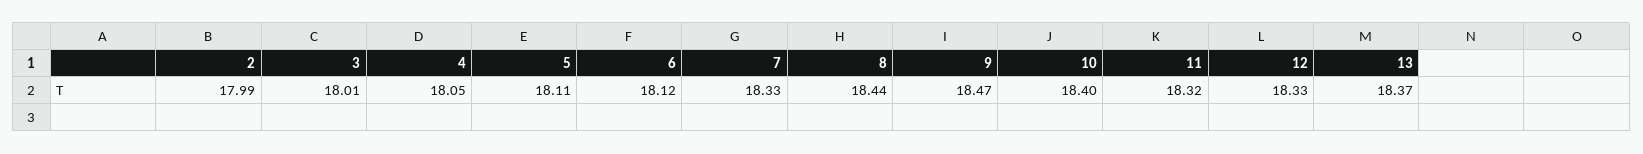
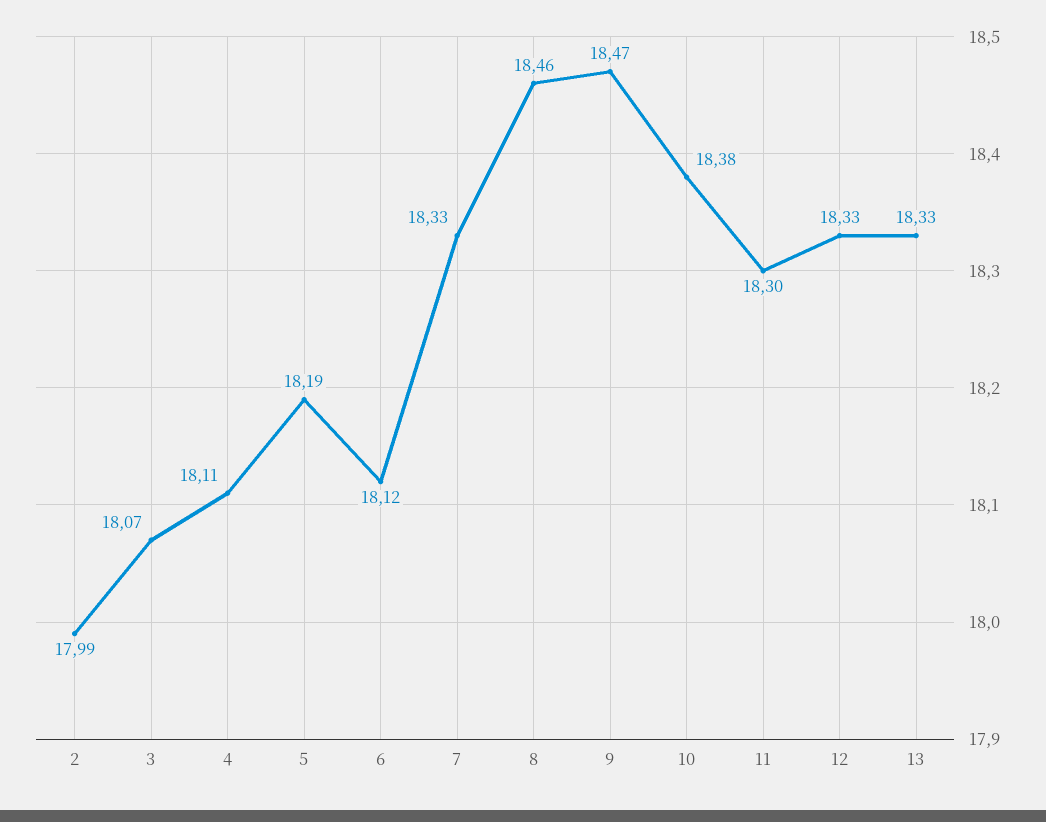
3: 18.01 -> 18.07
4: 18.05 -> 18.11
5: 18.11 -> 18.19
8: 18.44 -> 18.46
10: 18.4 -> 18.38
11: 18.32 -> 18.3
13: 18.37 -> 18.33

